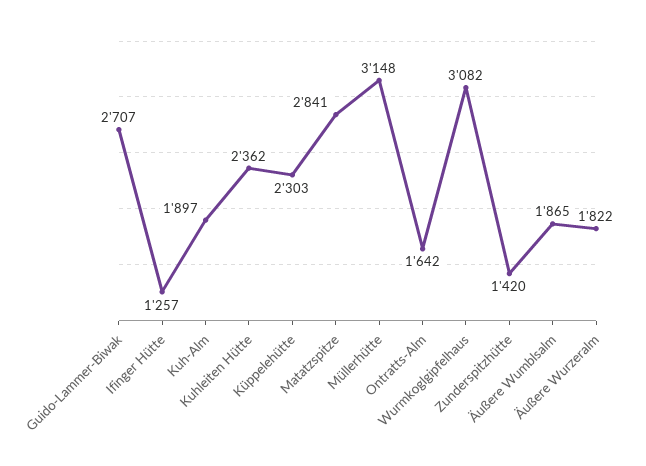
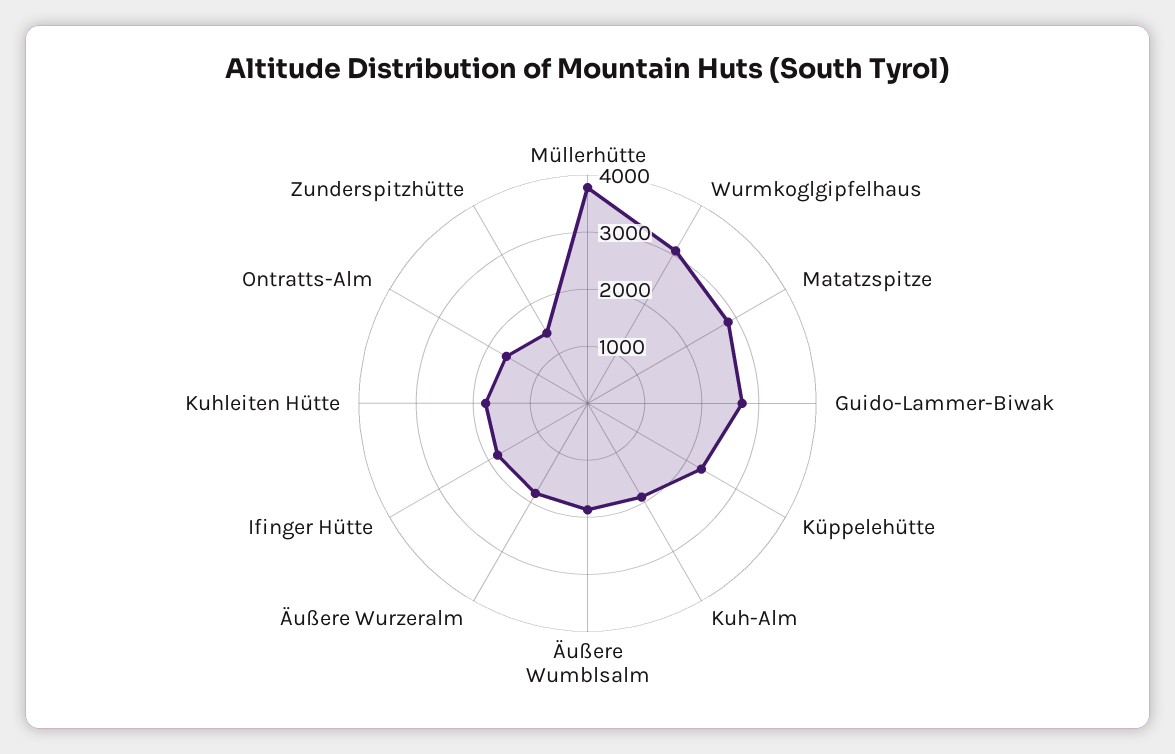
Ifinger Hütte: 1257 -> 1800
Kuhleiten Hütte: 2362 -> 1800
Müllerhütte: 3148 -> 3800

